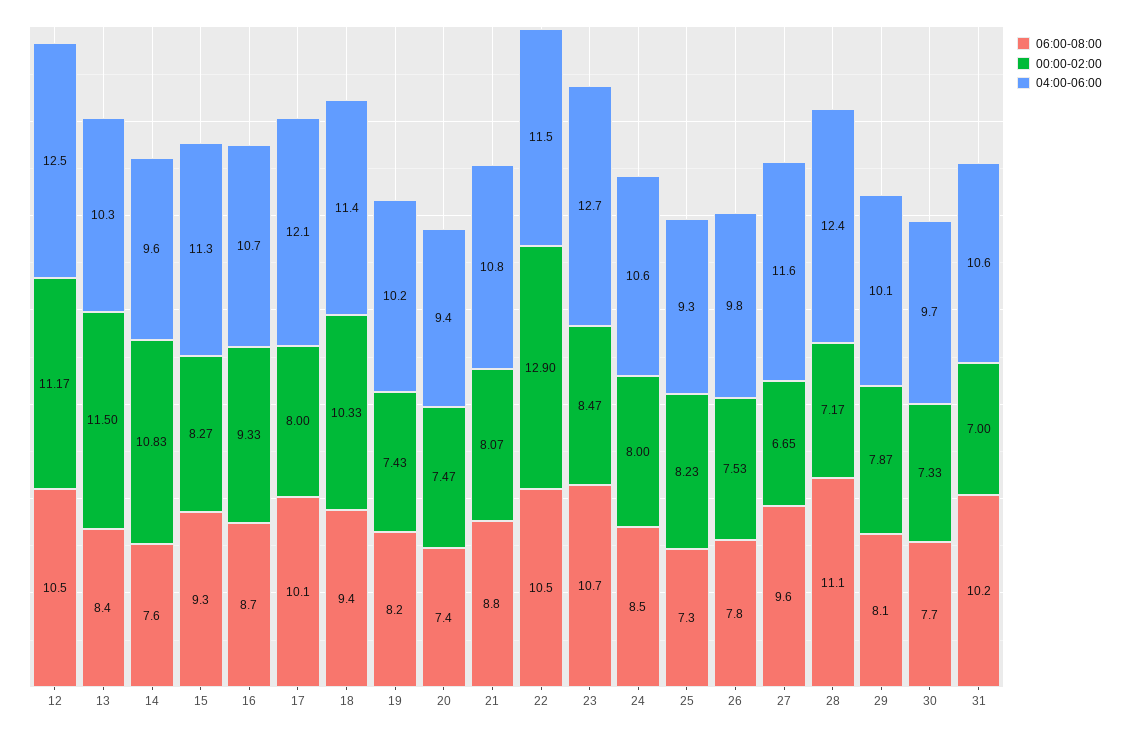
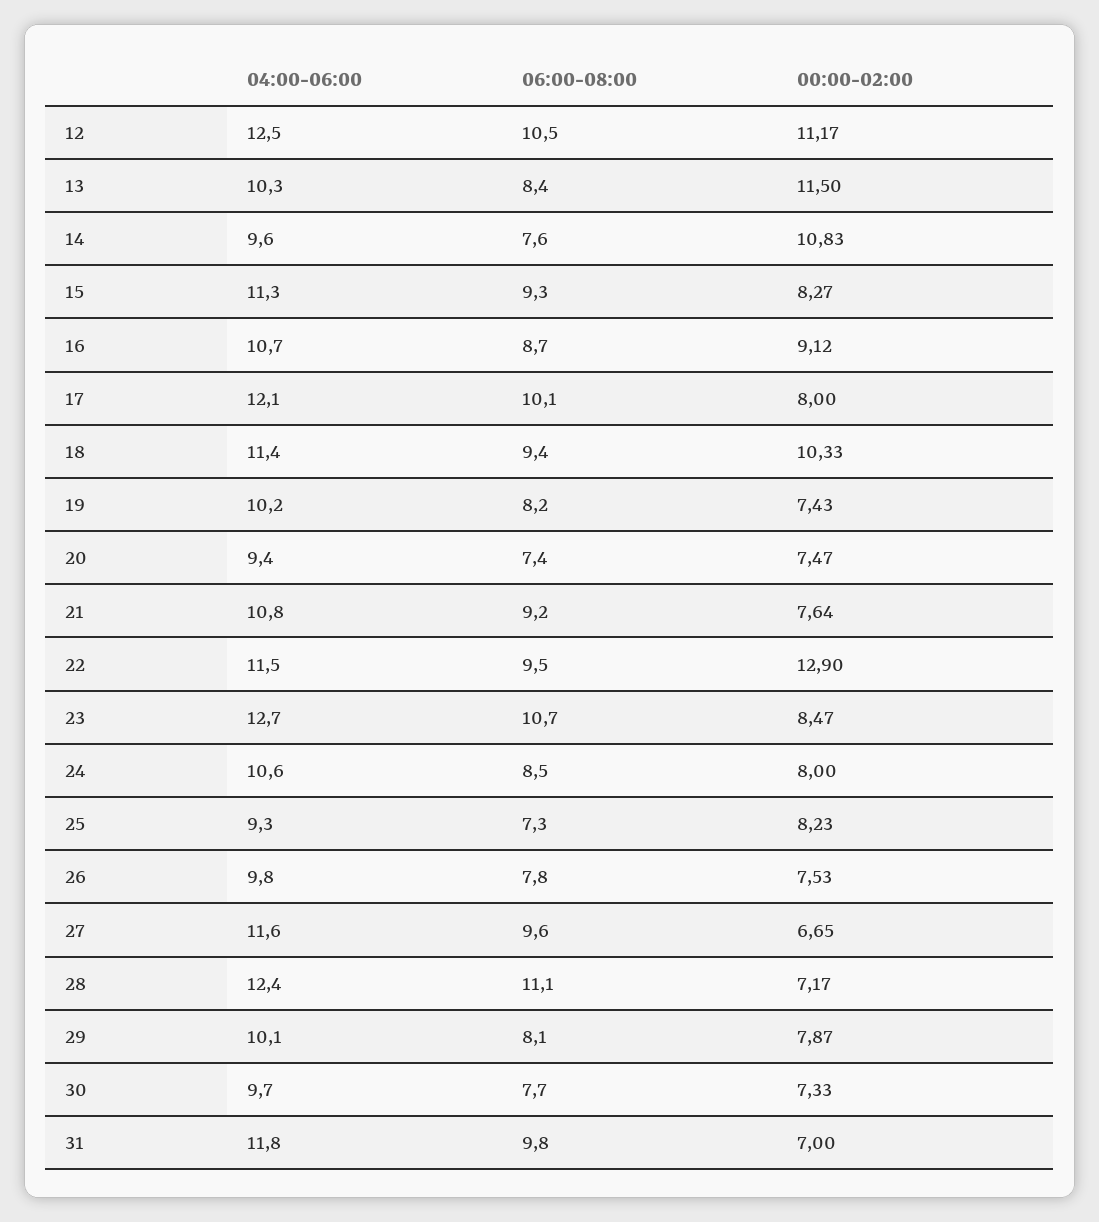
00:00-02:00, 16: 9.33 -> 9.12
06:00-08:00, 21: 8.8 -> 9.2
00:00-02:00, 21: 8.07 -> 7.64
06:00-08:00, 22: 10.5 -> 9.5
06:00-08:00, 31: 10.2 -> 9.8
04:00-06:00, 31: 10.6 -> 11.8

